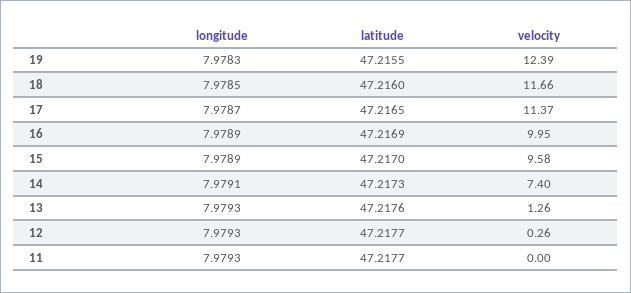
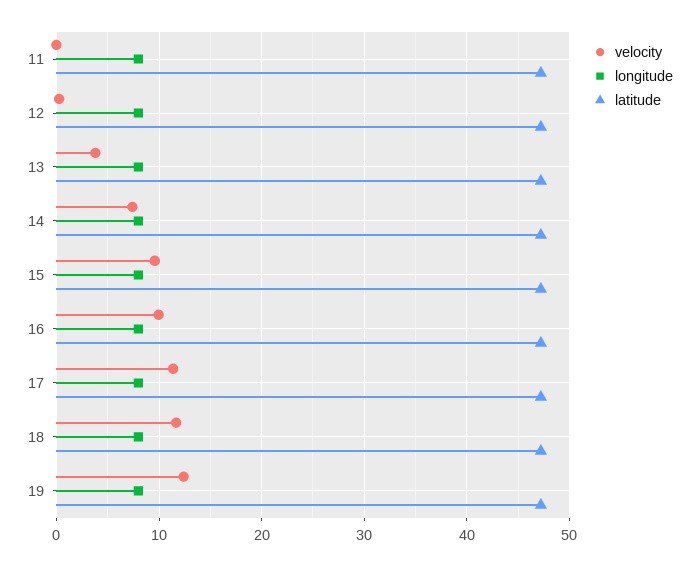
velocity, 13: 1.26 -> 4

